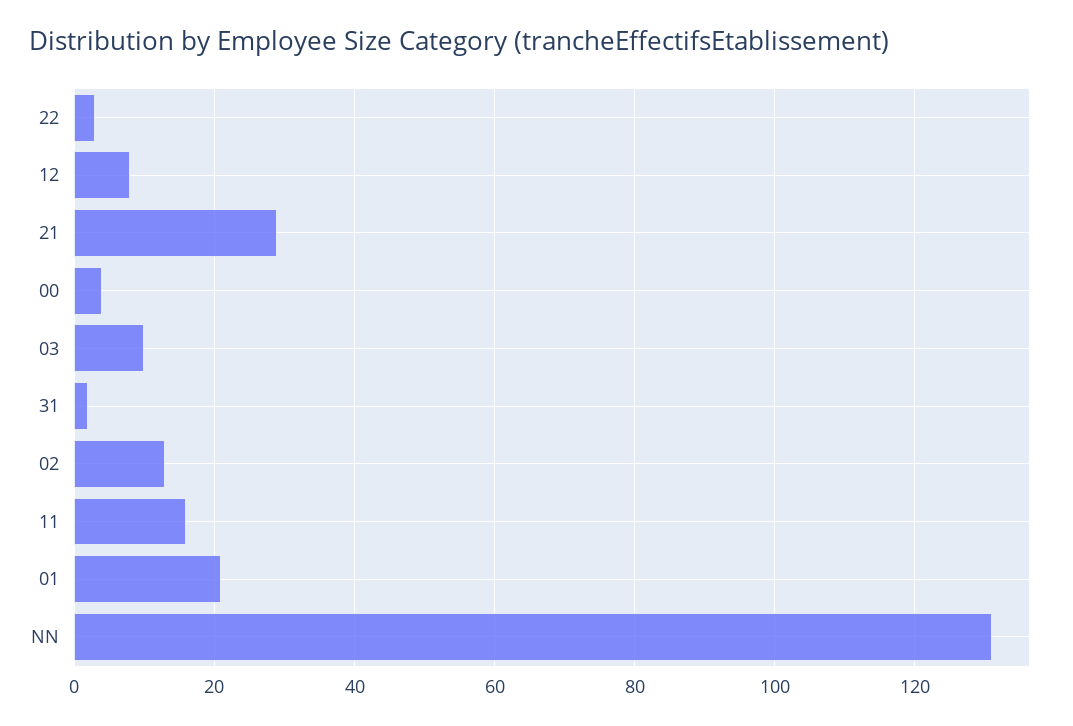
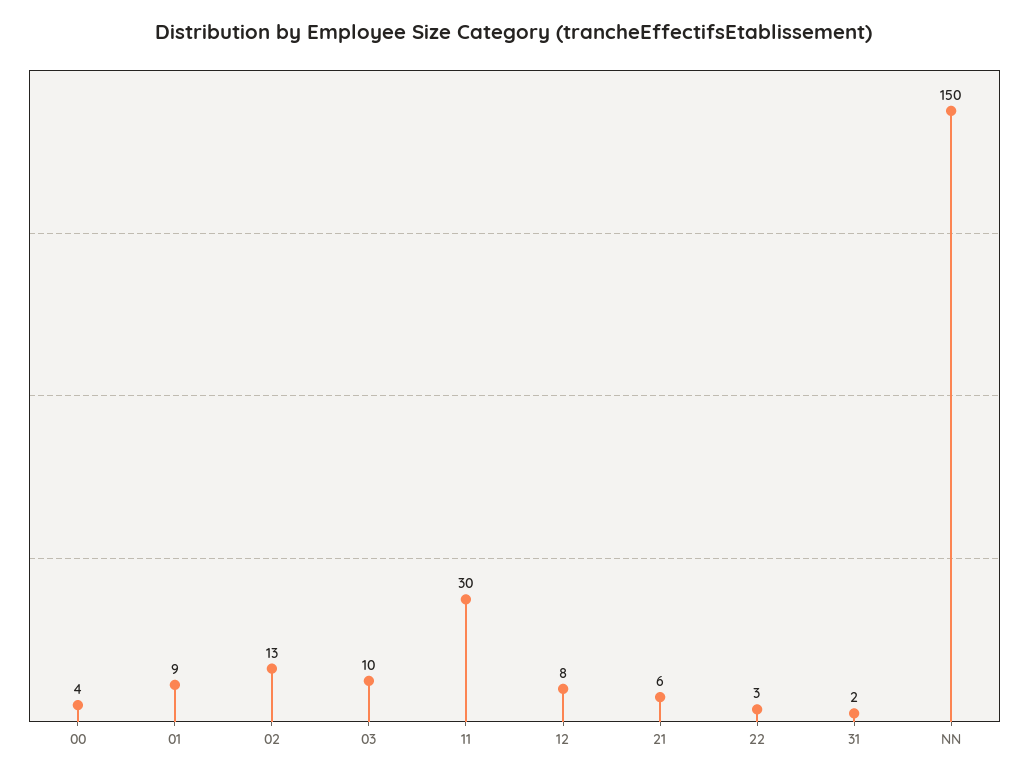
21: 30 -> 6
11: 15 -> 30
01: 20 -> 9
NN: 130 -> 150

